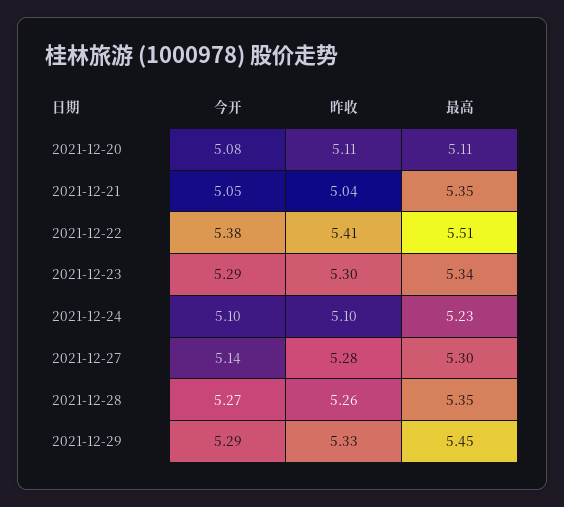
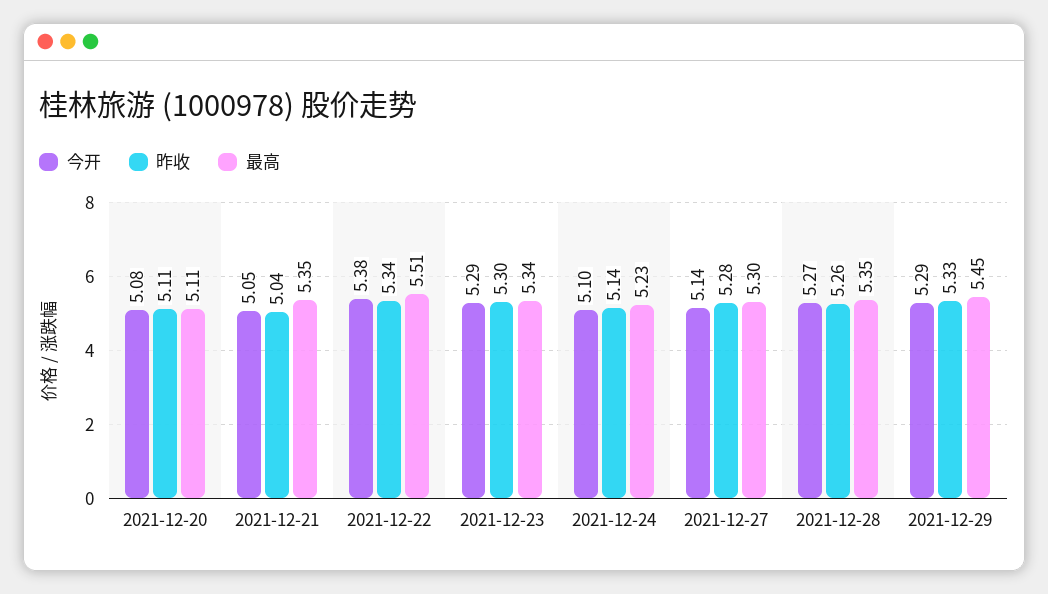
昨收, 2021-12-22: 5.41 -> 5.34
昨收, 2021-12-24: 5.1 -> 5.14

